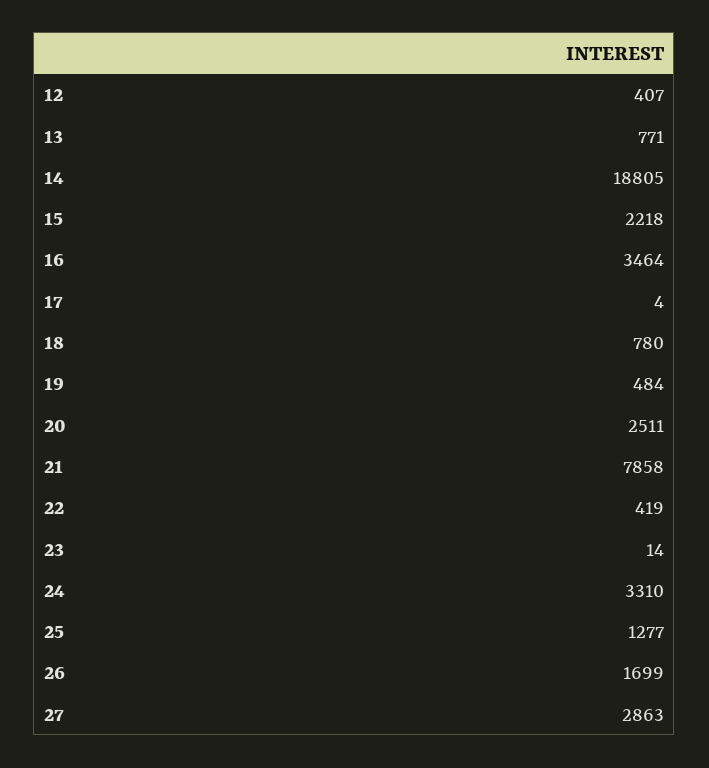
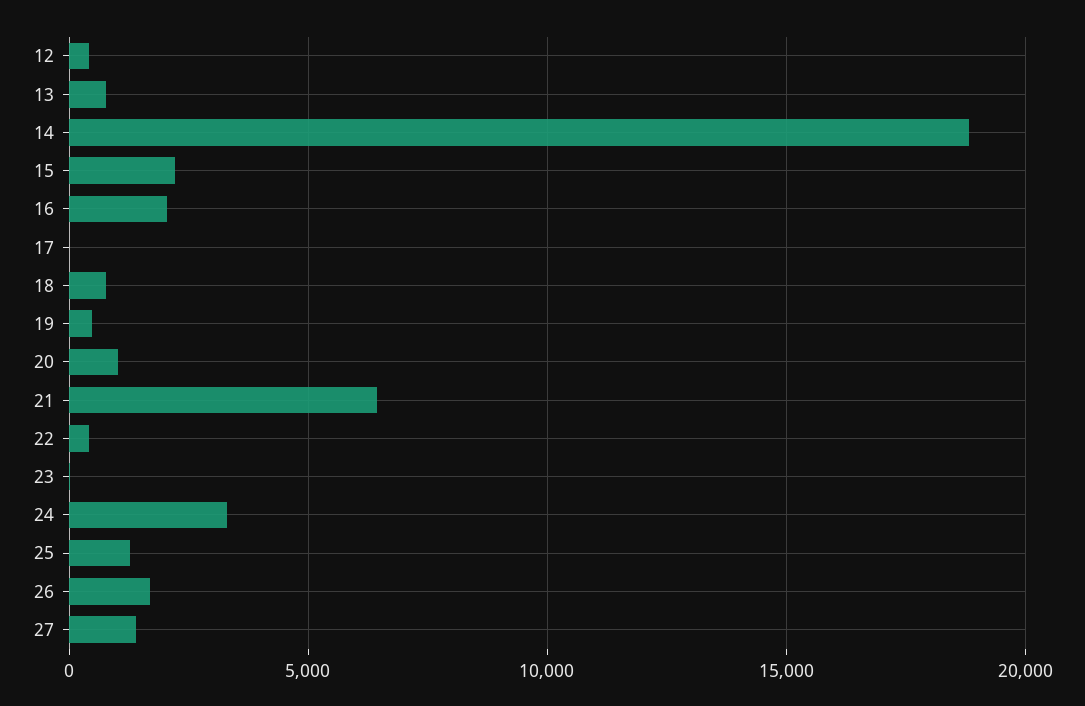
16: 3464 -> 2000
20: 2511 -> 1000
21: 7858 -> 6500
27: 2863 -> 1500

